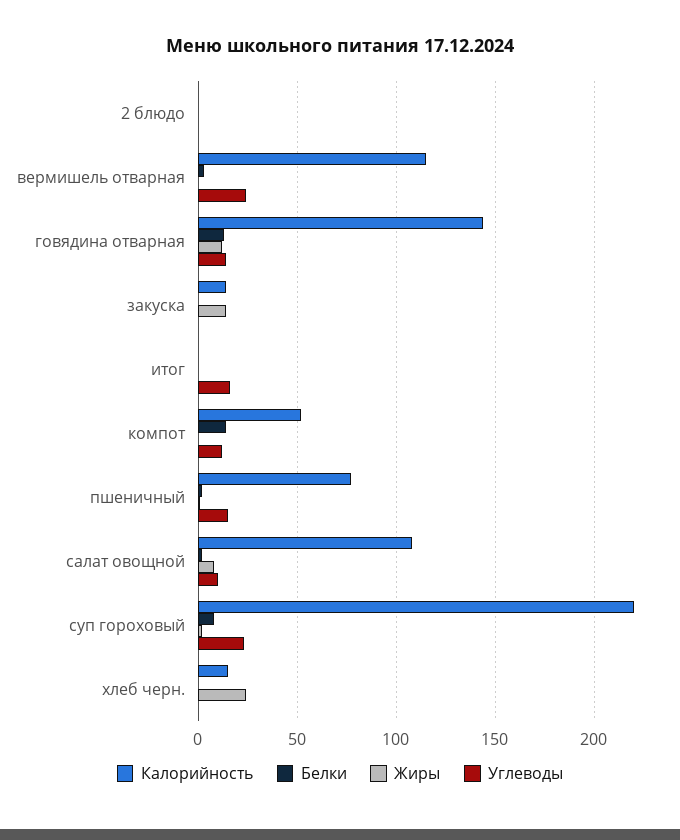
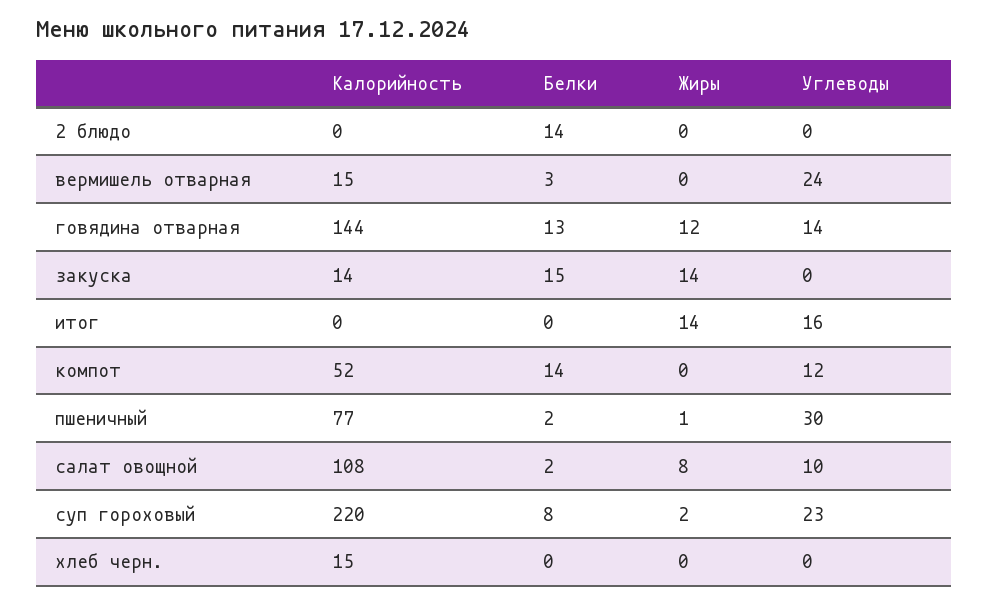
Белки, 2 блюдо: 0 -> 14
Калорийность, вермишель отварная: 115 -> 15
Белки, закуска: 0 -> 15
Жиры, итог: 0 -> 14
Углеводы, пшеничный: 15 -> 30
Жиры, хлеб черн.: 25 -> 0

